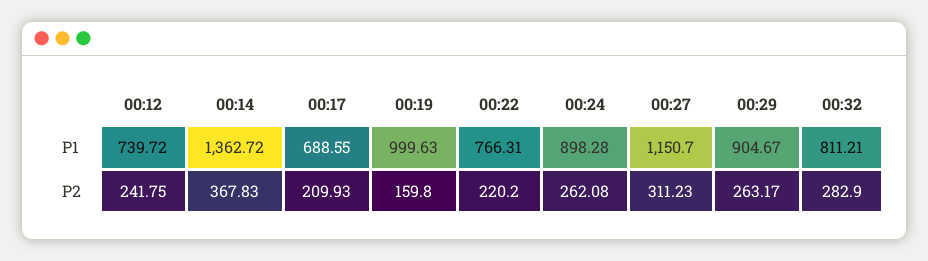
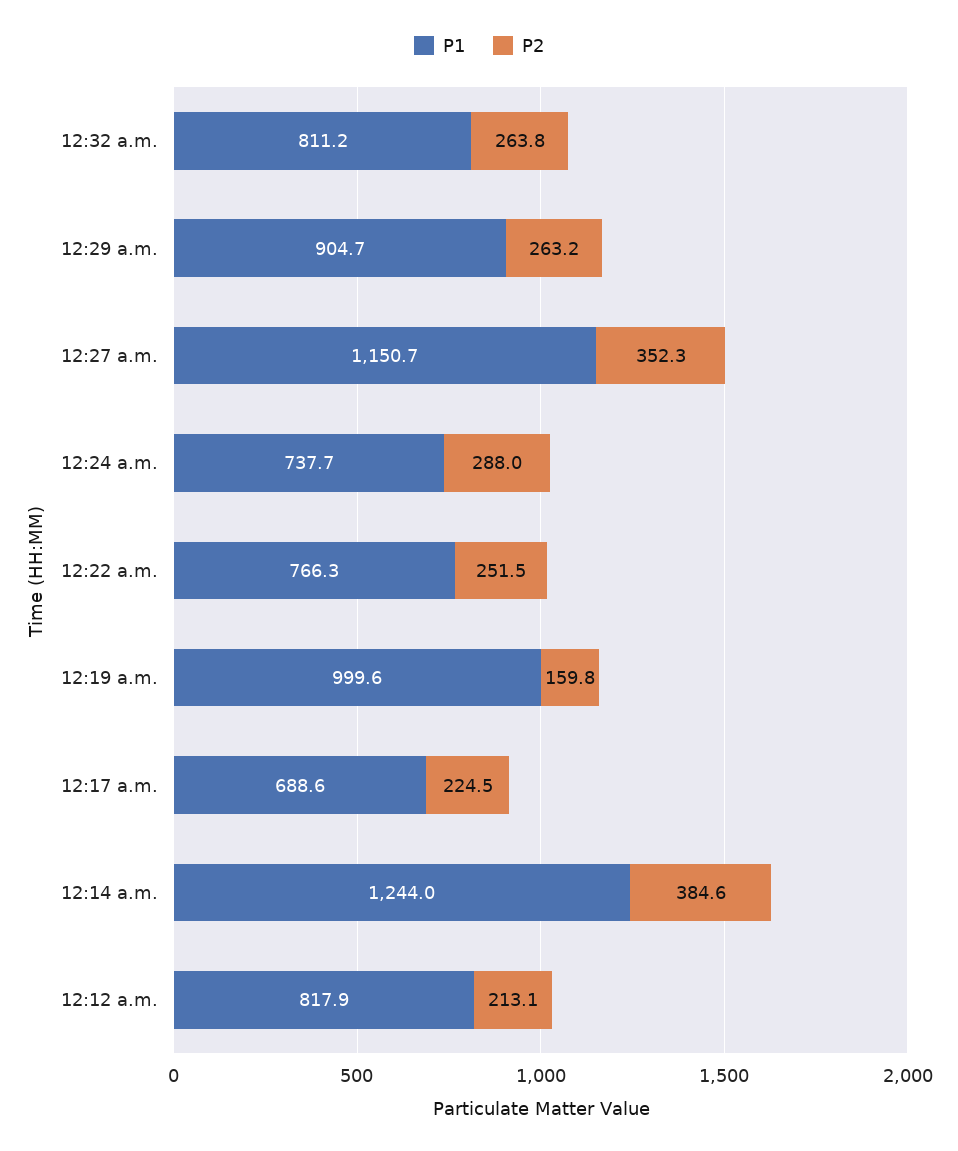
P1, 00:12: 739.72 -> 817.9
P1, 00:14: 1362.72 -> 1244
P1, 00:24: 898.28 -> 737.7
P2, 00:12: 241.75 -> 213.1
P2, 00:14: 367.83 -> 384.6
P2, 00:17: 209.93 -> 224.5
P2, 00:22: 220.2 -> 251.5
P2, 00:24: 262.08 -> 288
P2, 00:27: 311.23 -> 352.3
P2, 00:32: 282.9 -> 263.8

